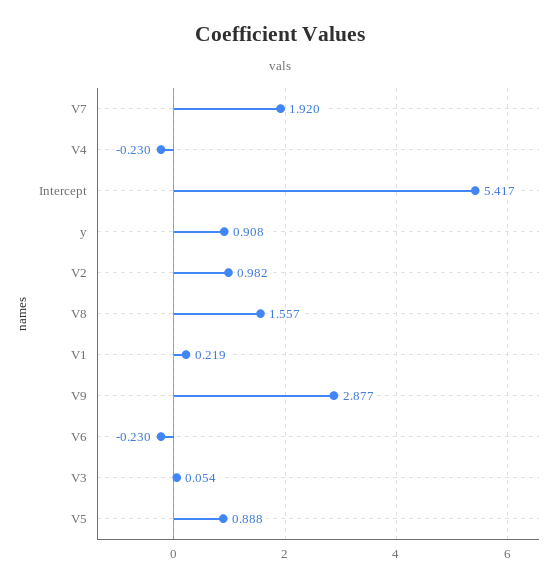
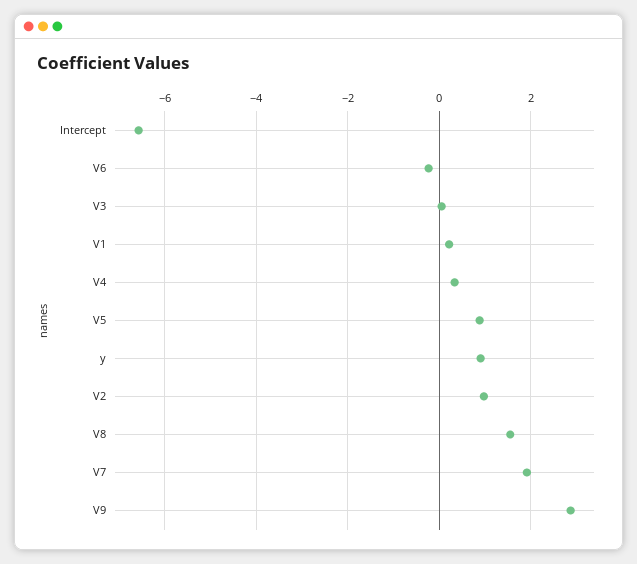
V4: -0.23 -> 0.4
Intercept: 5.417 -> -6.6

